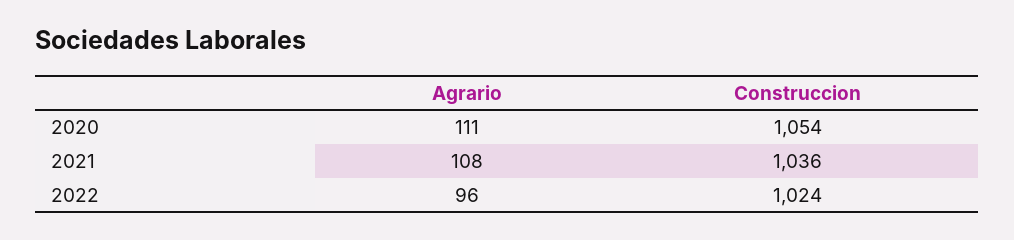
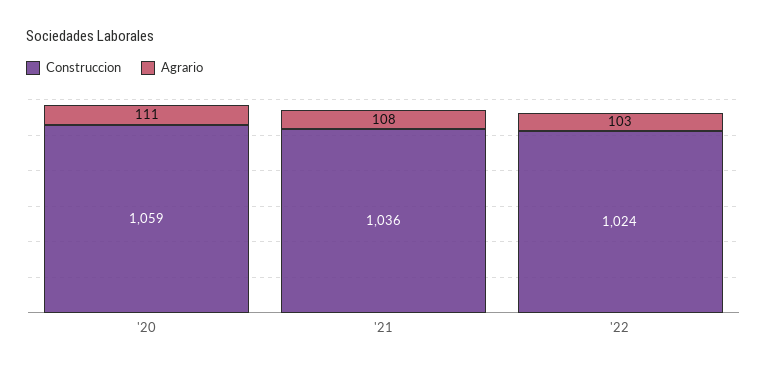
Construccion, 2020: 1054 -> 1059
Agrario, 2022: 96 -> 103

